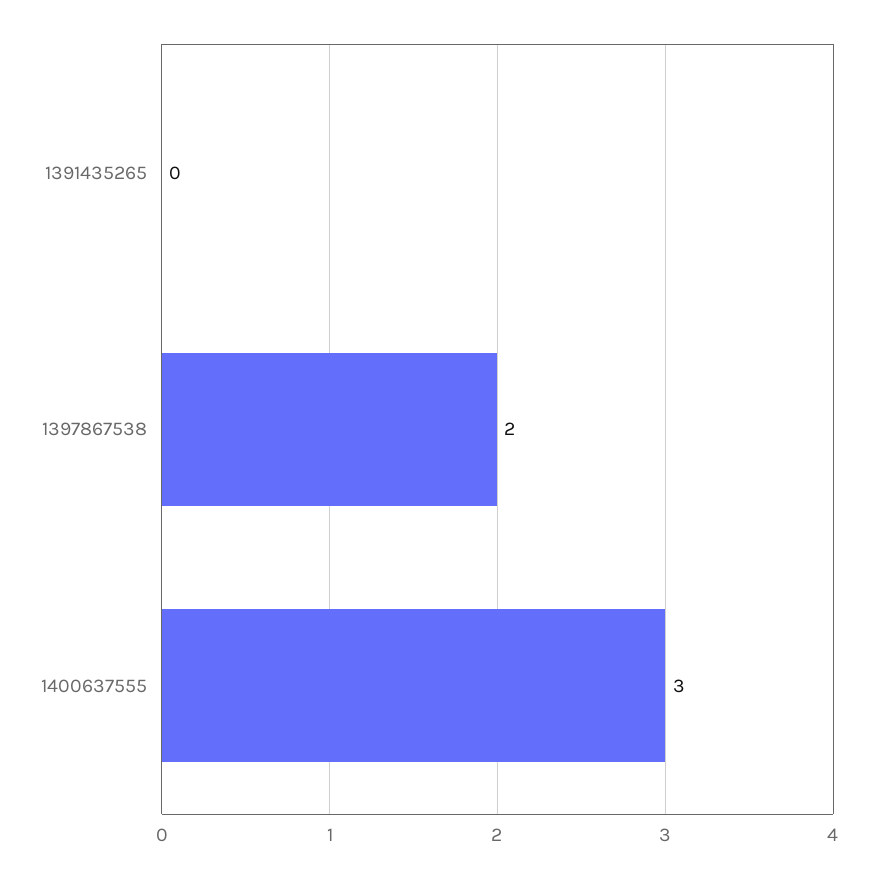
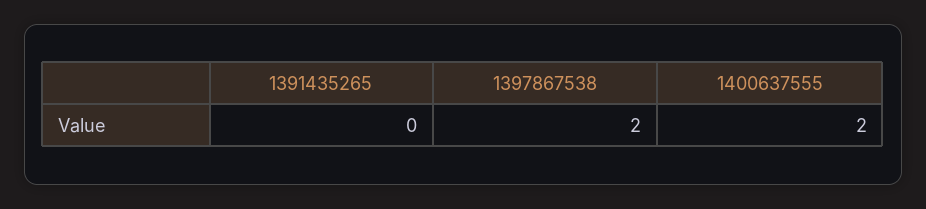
1400637555: 3 -> 2

